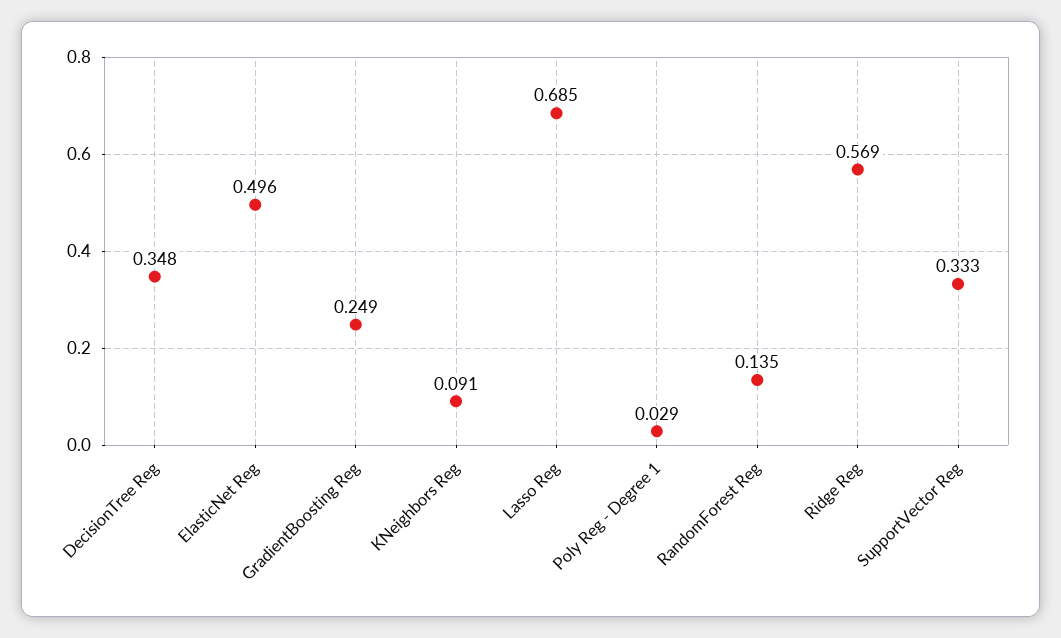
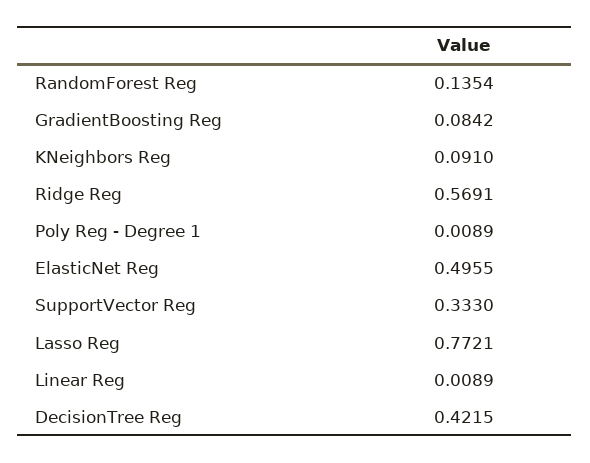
DecisionTree Reg: 0.348 -> 0.4215
GradientBoosting Reg: 0.249 -> 0.0842
Lasso Reg: 0.685 -> 0.7721
Poly Reg - Degree 1: 0.029 -> 0.0089
Linear Reg: none -> 0.0089

